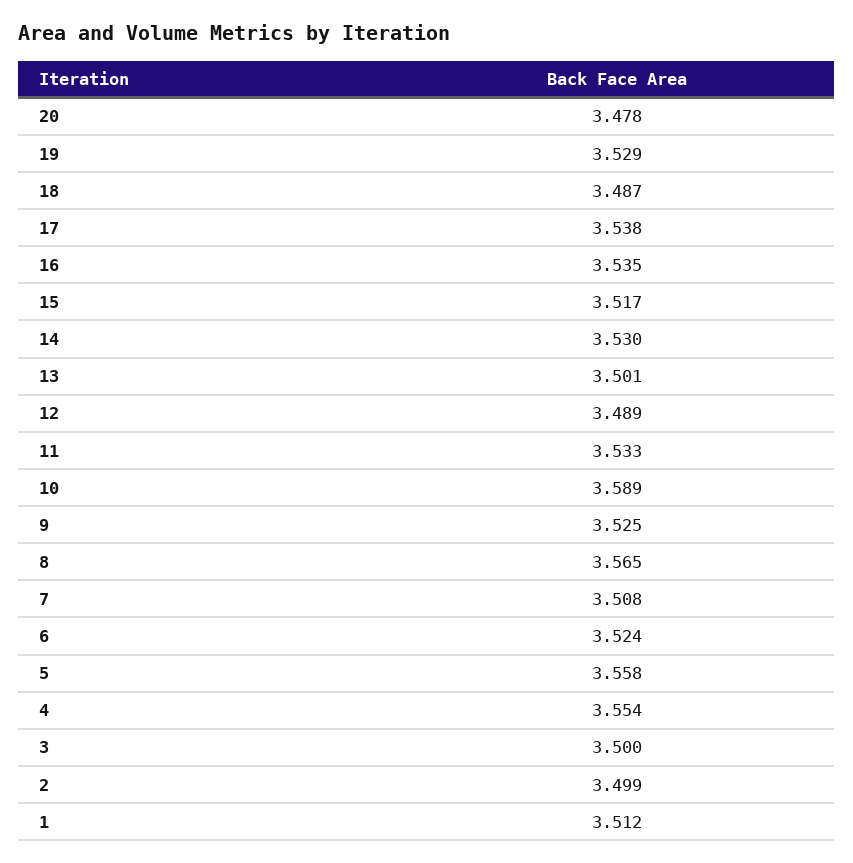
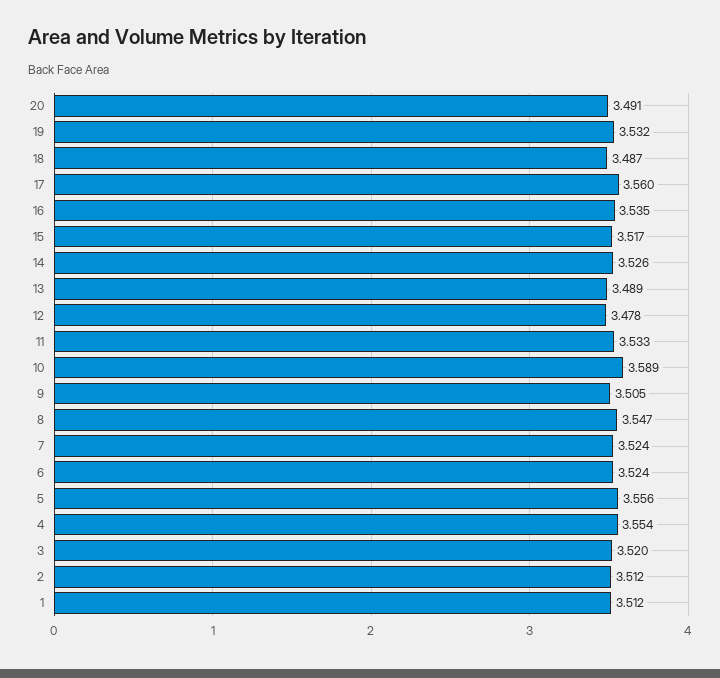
20: 3.478 -> 3.491
19: 3.529 -> 3.532
17: 3.538 -> 3.56
14: 3.53 -> 3.526
13: 3.501 -> 3.489
12: 3.489 -> 3.478
9: 3.525 -> 3.505
8: 3.565 -> 3.547
7: 3.508 -> 3.524
5: 3.558 -> 3.556
3: 3.5 -> 3.52
2: 3.499 -> 3.512

